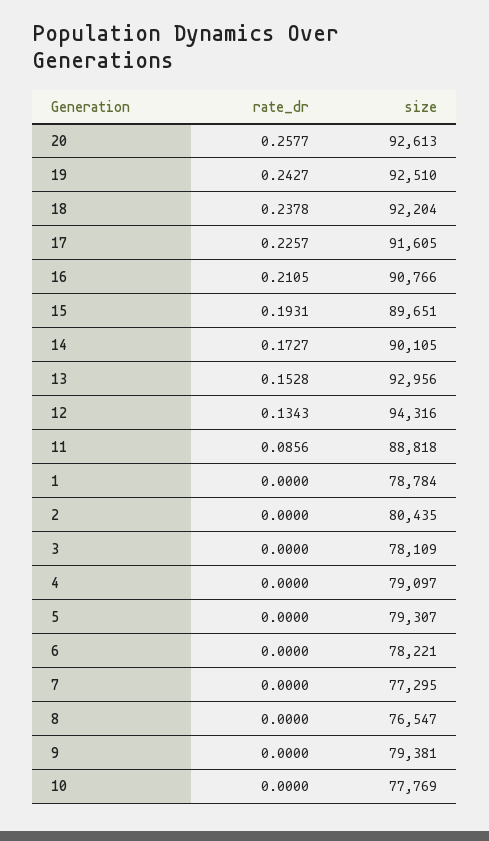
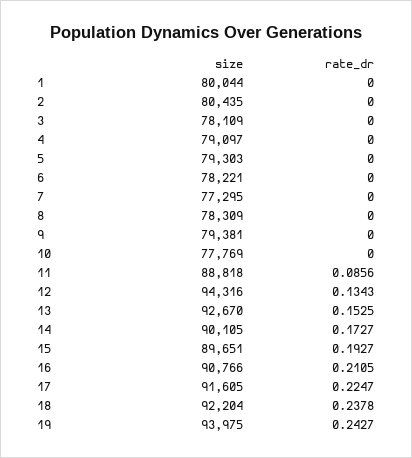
rate_dr, 20: 0.2577 -> none
size, 20: 92613 -> none
size, 19: 92510 -> 93975
rate_dr, 17: 0.2257 -> 0.2247
rate_dr, 15: 0.1931 -> 0.1927
rate_dr, 13: 0.1528 -> 0.1525
size, 13: 92956 -> 92670
size, 1: 78784 -> 80044
size, 5: 79307 -> 79303
size, 8: 76547 -> 78309

